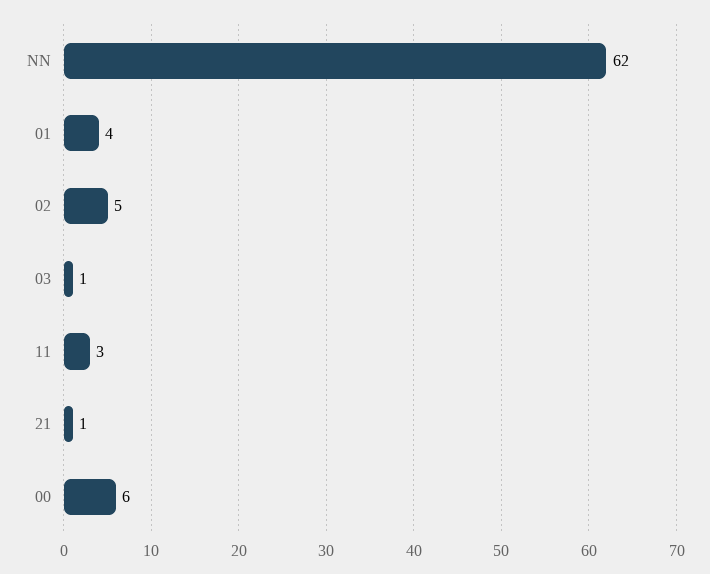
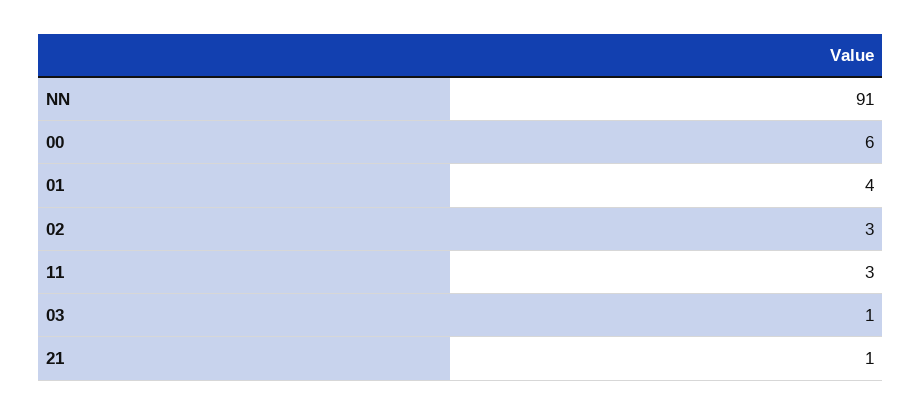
NN: 62 -> 91
02: 5 -> 3

